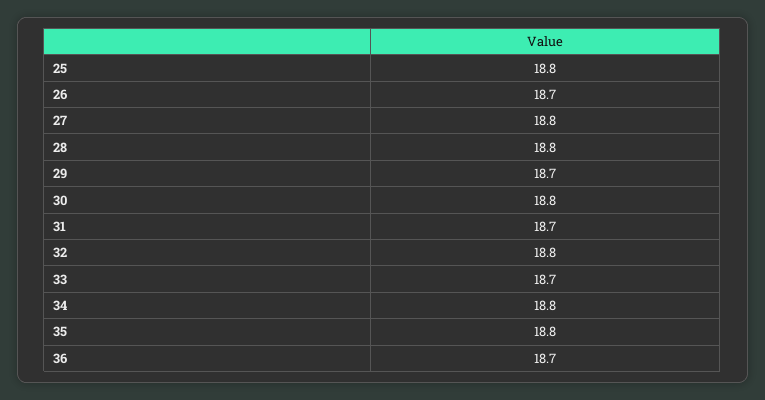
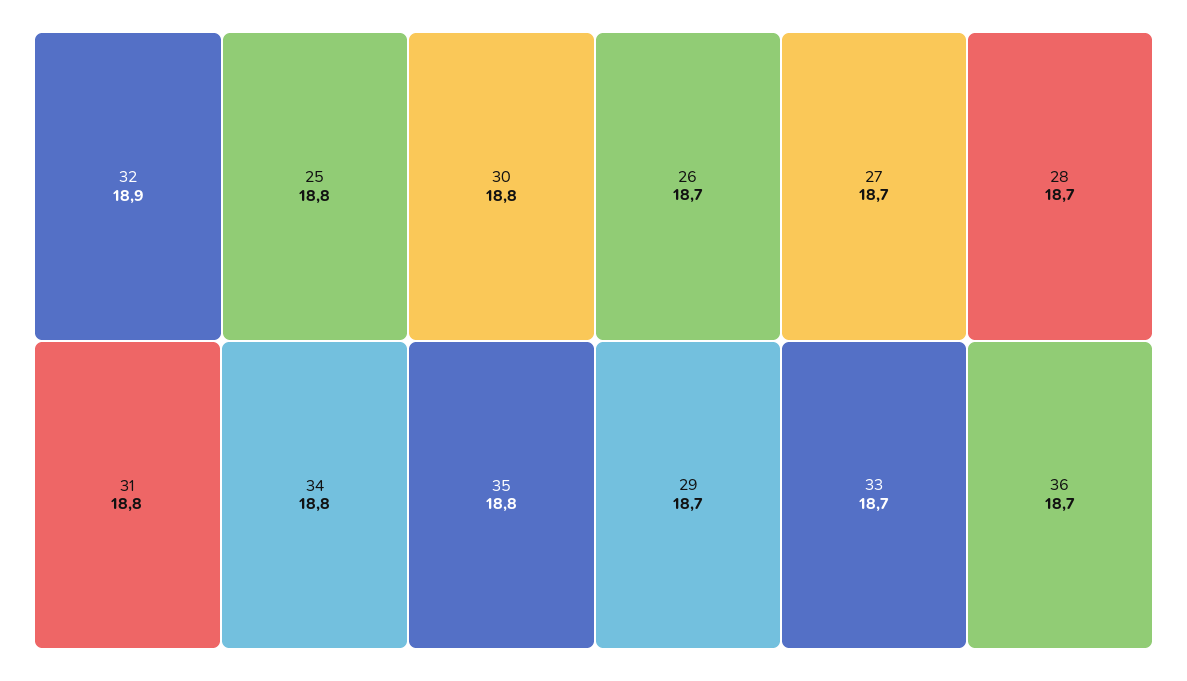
27: 18.8 -> 18.7
28: 18.8 -> 18.7
31: 18.7 -> 18.8
32: 18.8 -> 18.9

